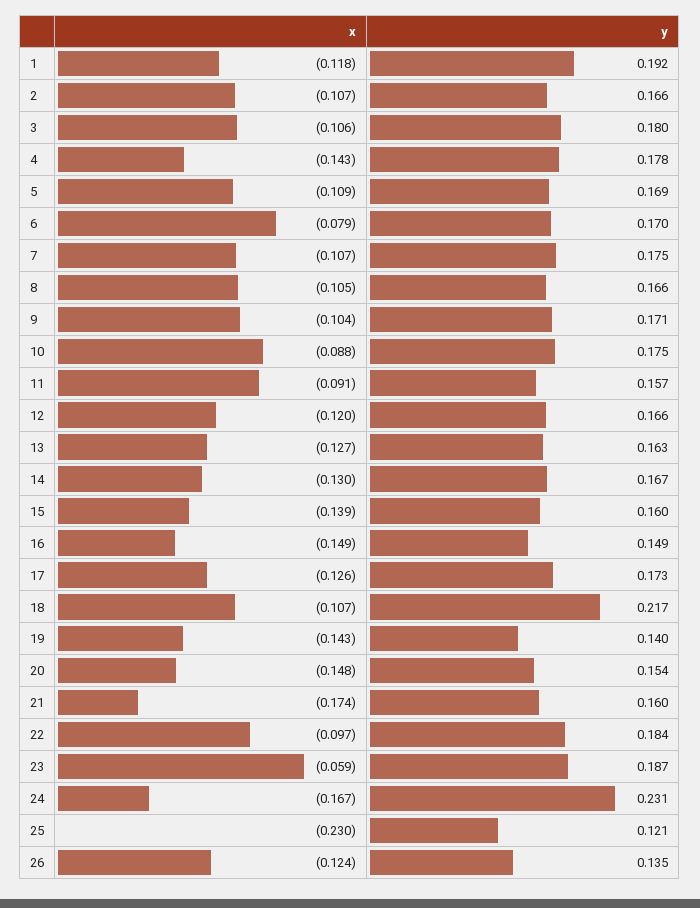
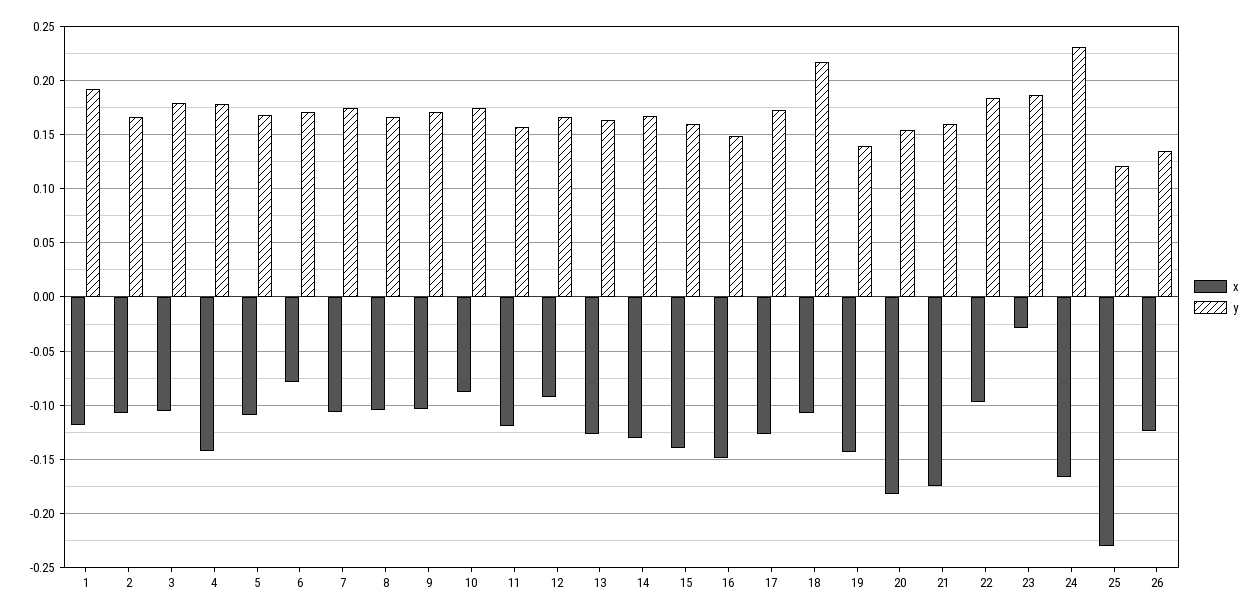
x, 11: -0.091 -> -0.12
x, 12: -0.12 -> -0.09
x, 20: -0.148 -> -0.18
x, 23: -0.059 -> -0.03

